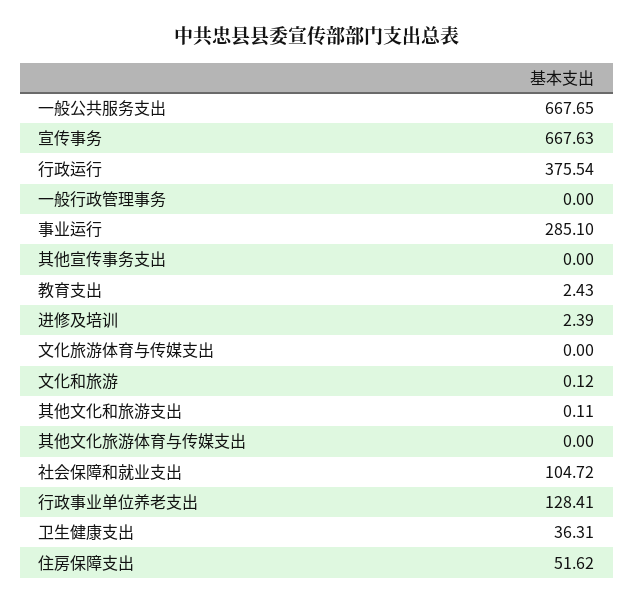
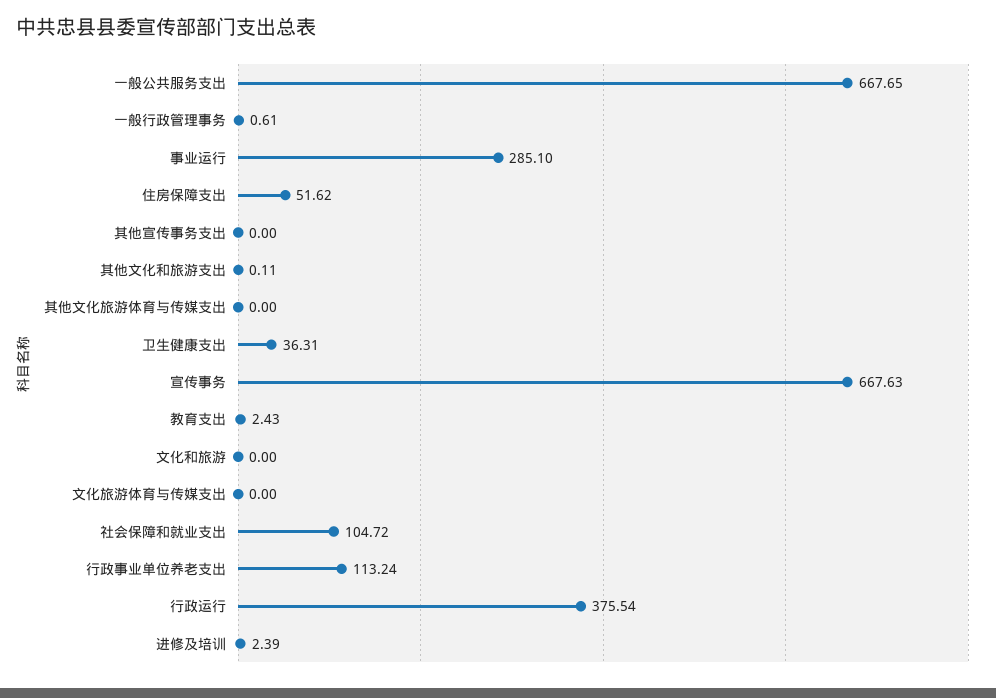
一般行政管理事务: 0 -> 0.61
文化和旅游: 0.12 -> 0
行政事业单位养老支出: 128.41 -> 113.24

